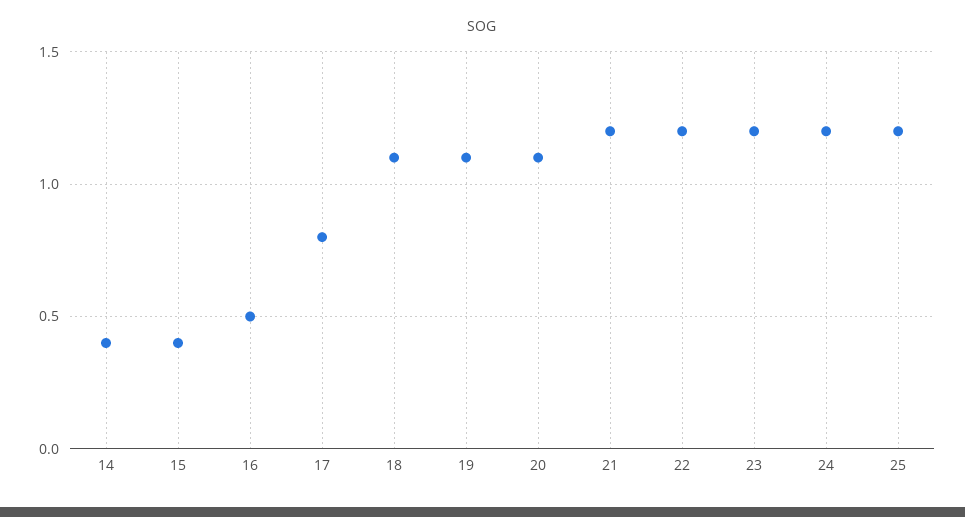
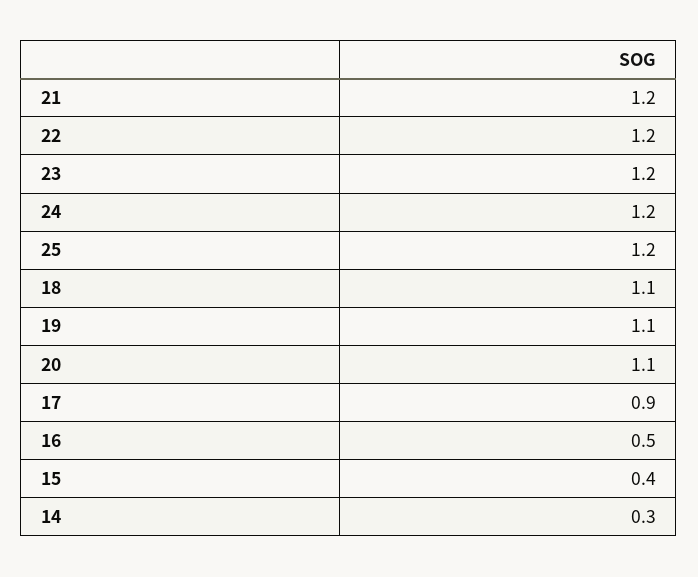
14: 0.4 -> 0.3
17: 0.8 -> 0.9

